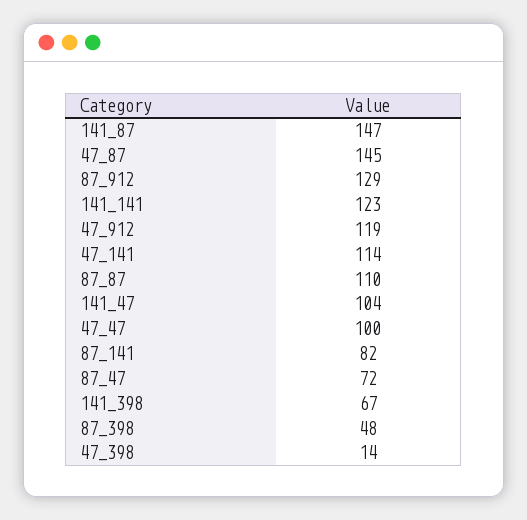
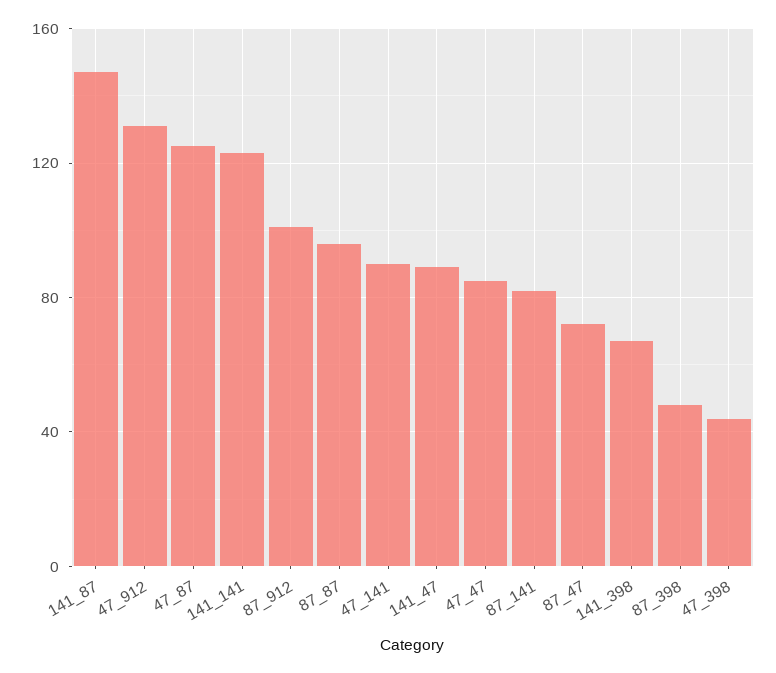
47_87: 145 -> 125
87_912: 129 -> 100
47_912: 119 -> 130
47_141: 114 -> 90
87_87: 110 -> 95
141_47: 104 -> 90
47_47: 100 -> 85
47_398: 14 -> 45

